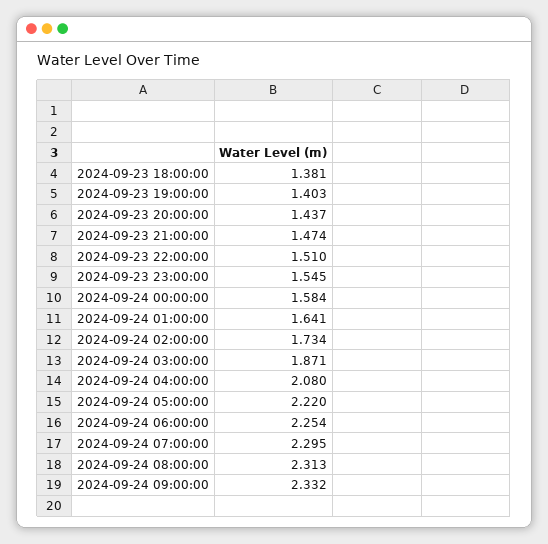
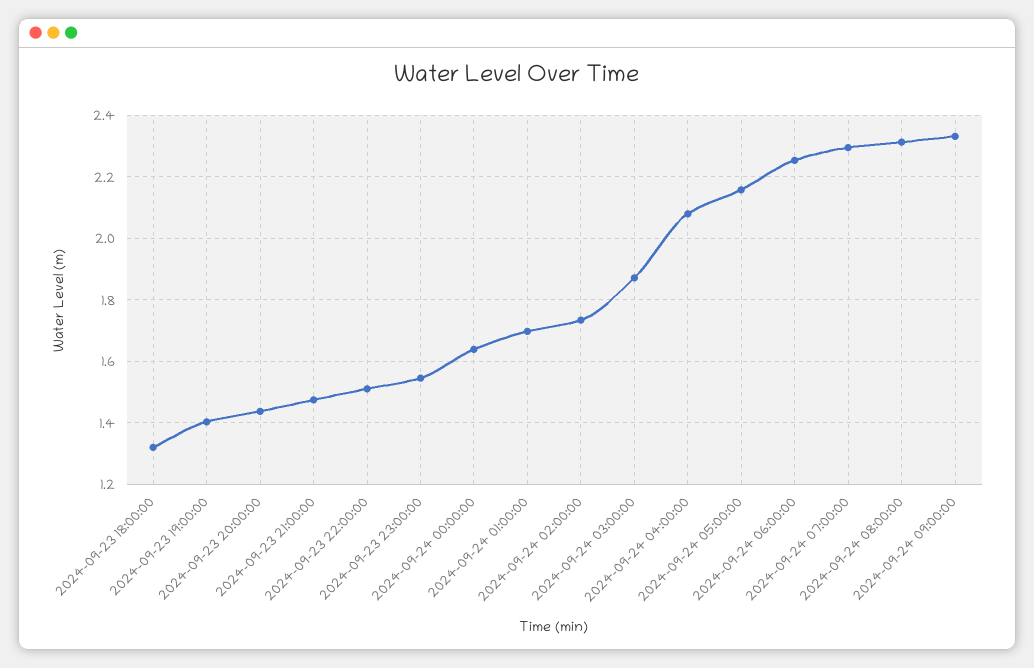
2024-09-23 18:00:00: 1.381 -> 1.32
2024-09-24 00:00:00: 1.584 -> 1.64
2024-09-24 01:00:00: 1.641 -> 1.7
2024-09-24 05:00:00: 2.22 -> 2.16

